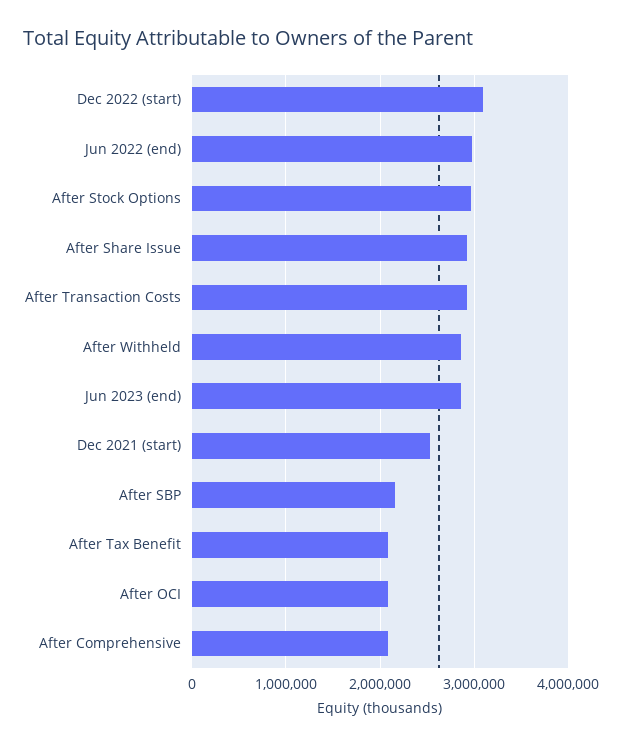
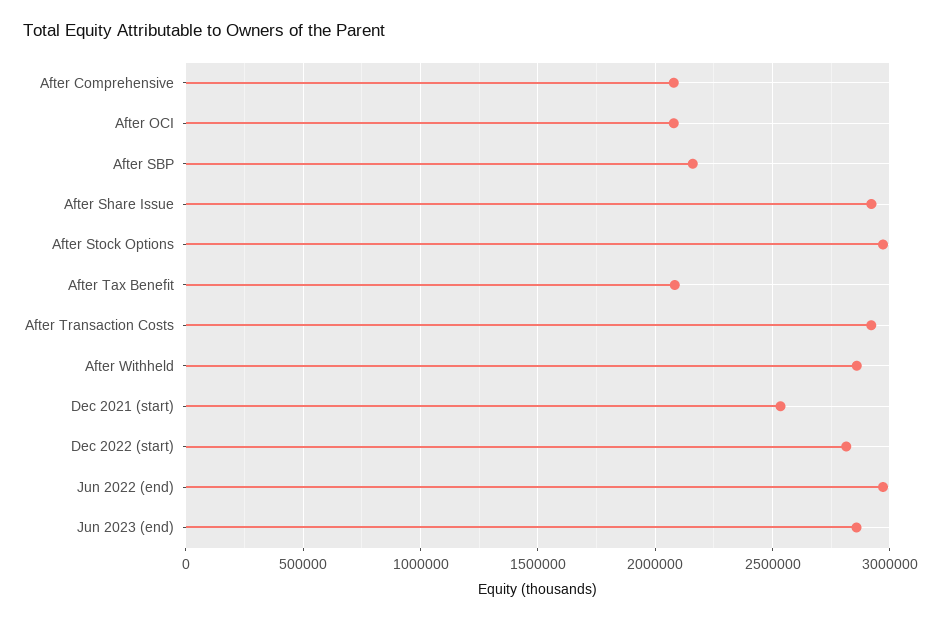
Dec 2022 (start): 3100000 -> 2800000

